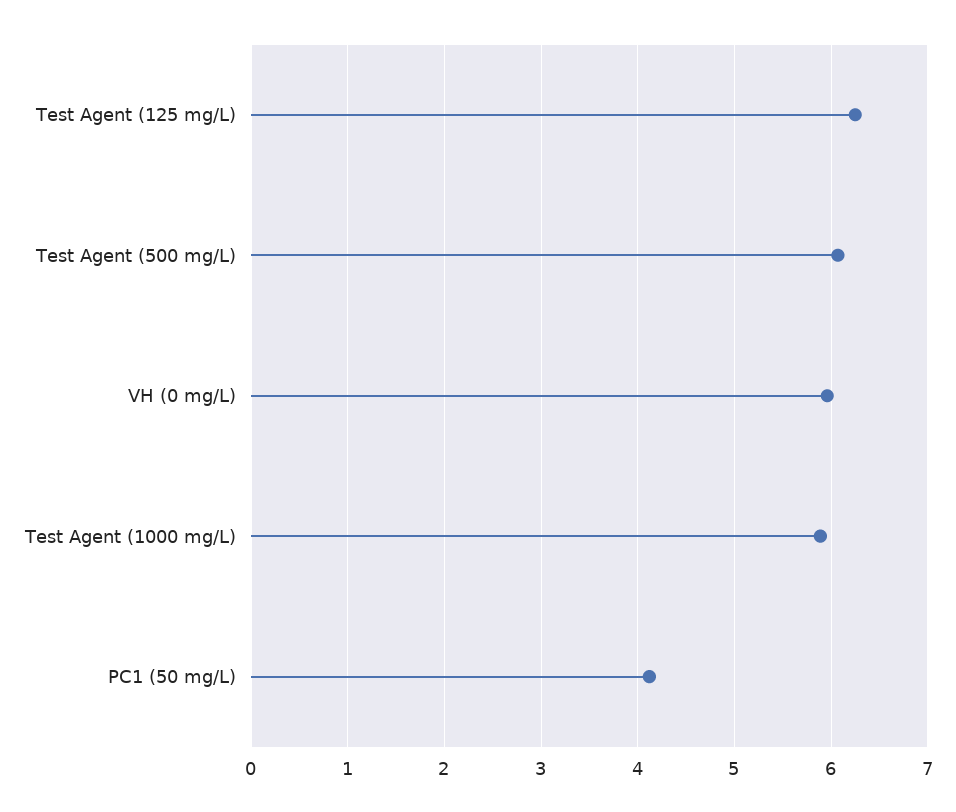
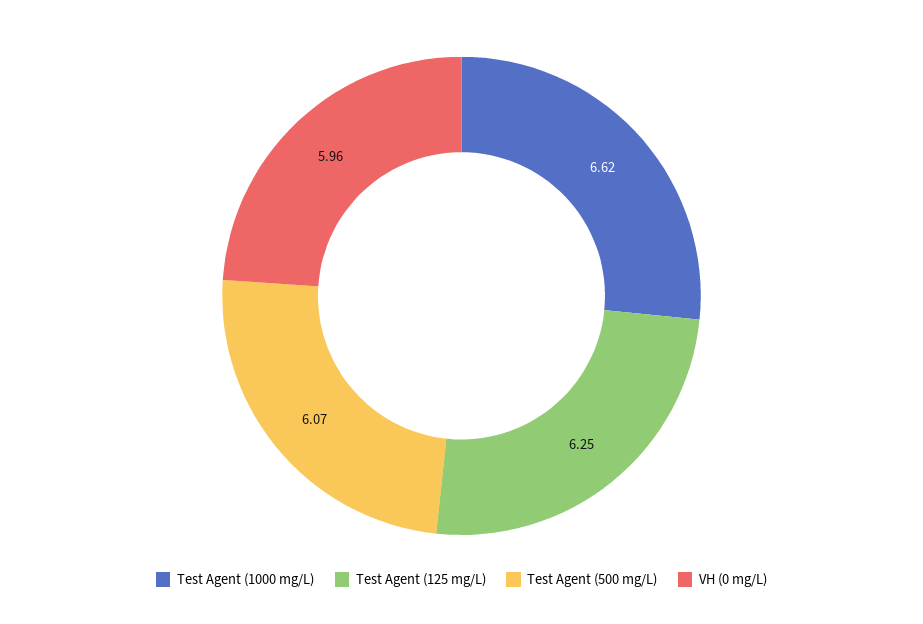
Test Agent (1000 mg/L): 5.9 -> 6.62
PC1 (50 mg/L): 4.1 -> none

